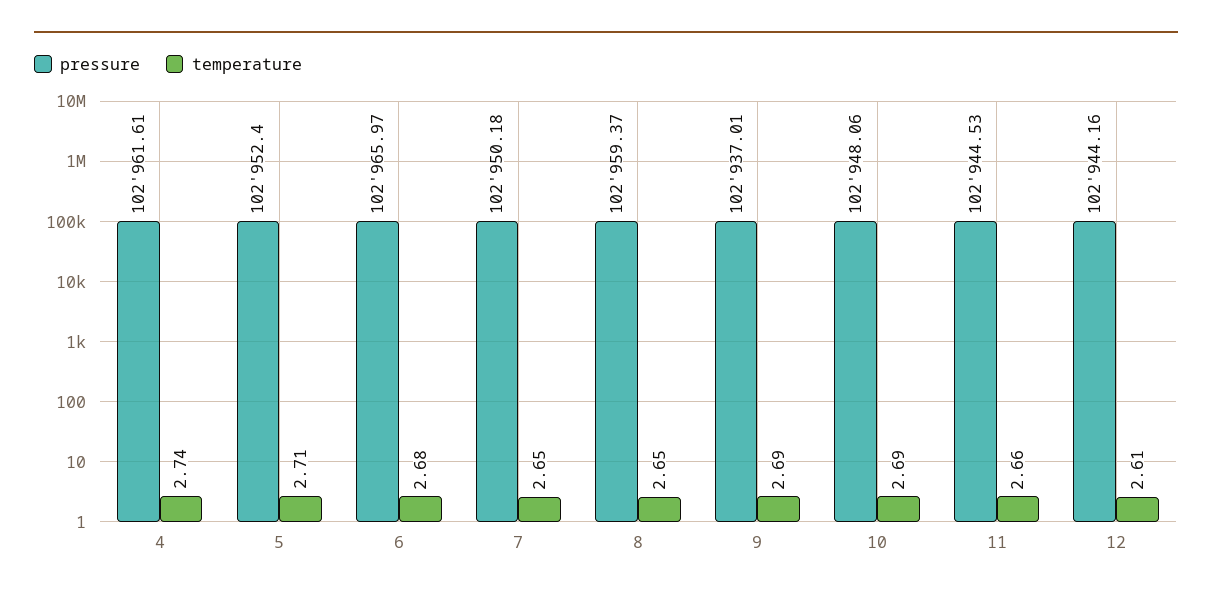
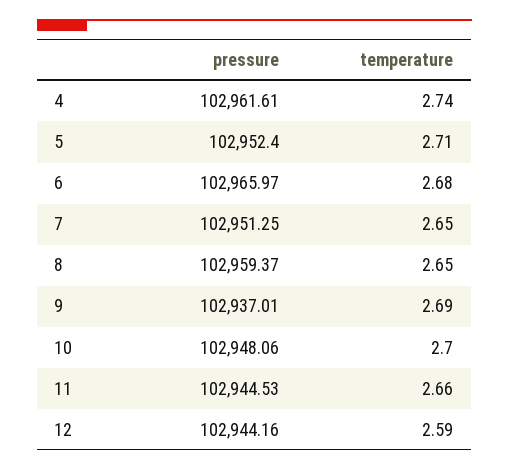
pressure, 7: 102950.18 -> 102951.25
temperature, 10: 2.69 -> 2.7
temperature, 12: 2.61 -> 2.59

